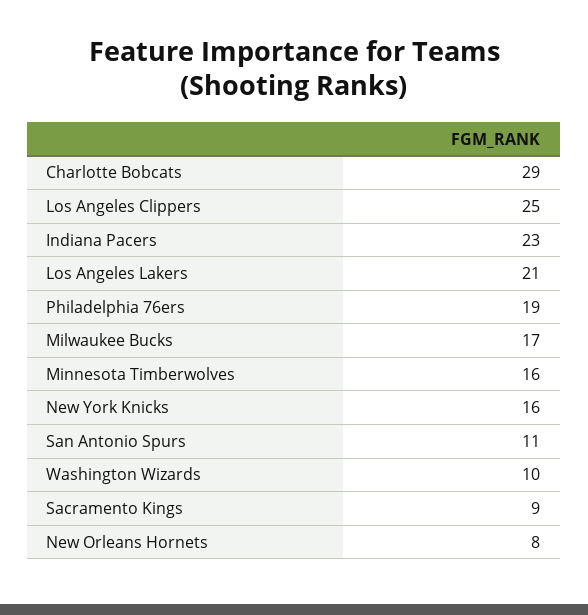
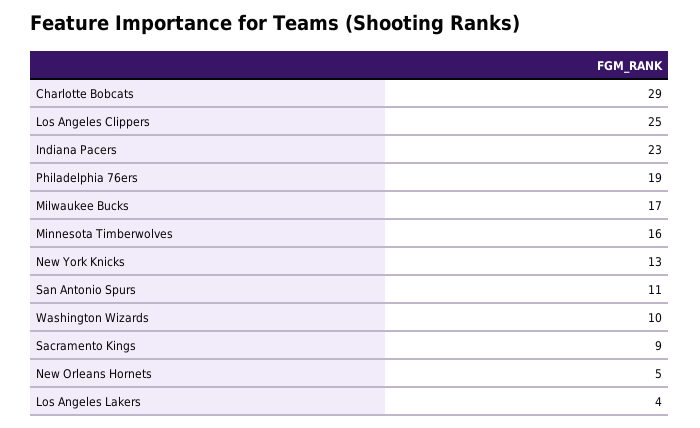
Los Angeles Lakers: 21 -> 4
New York Knicks: 16 -> 13
New Orleans Hornets: 8 -> 5

